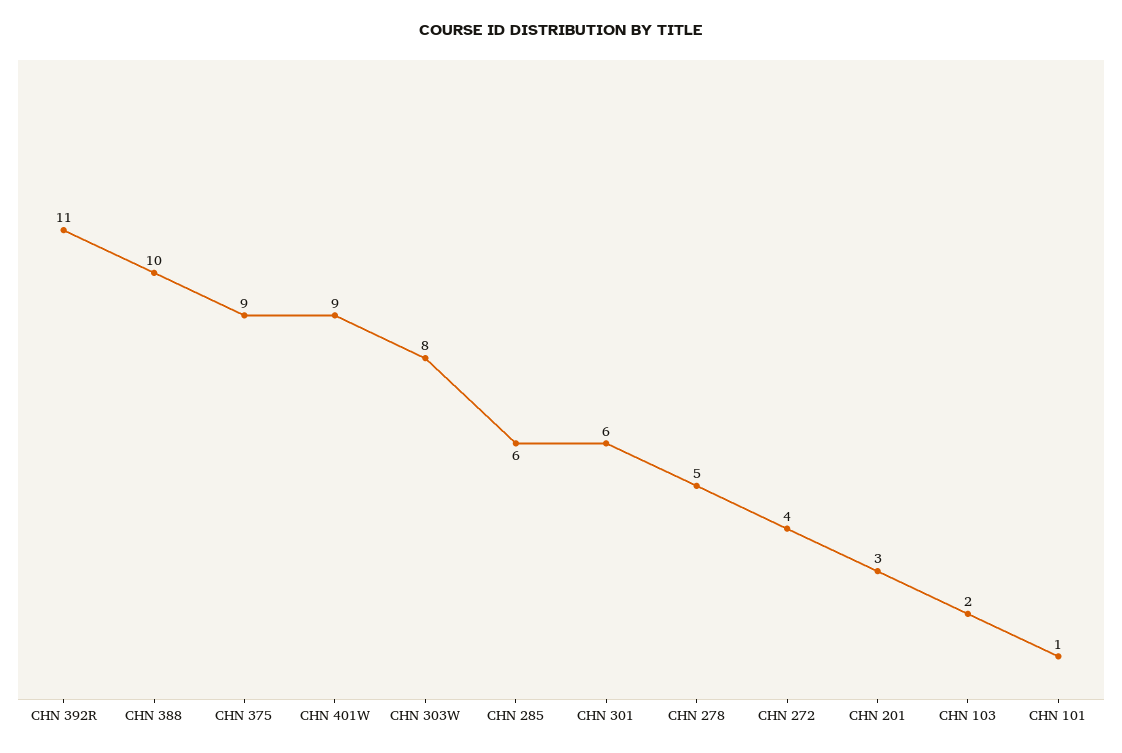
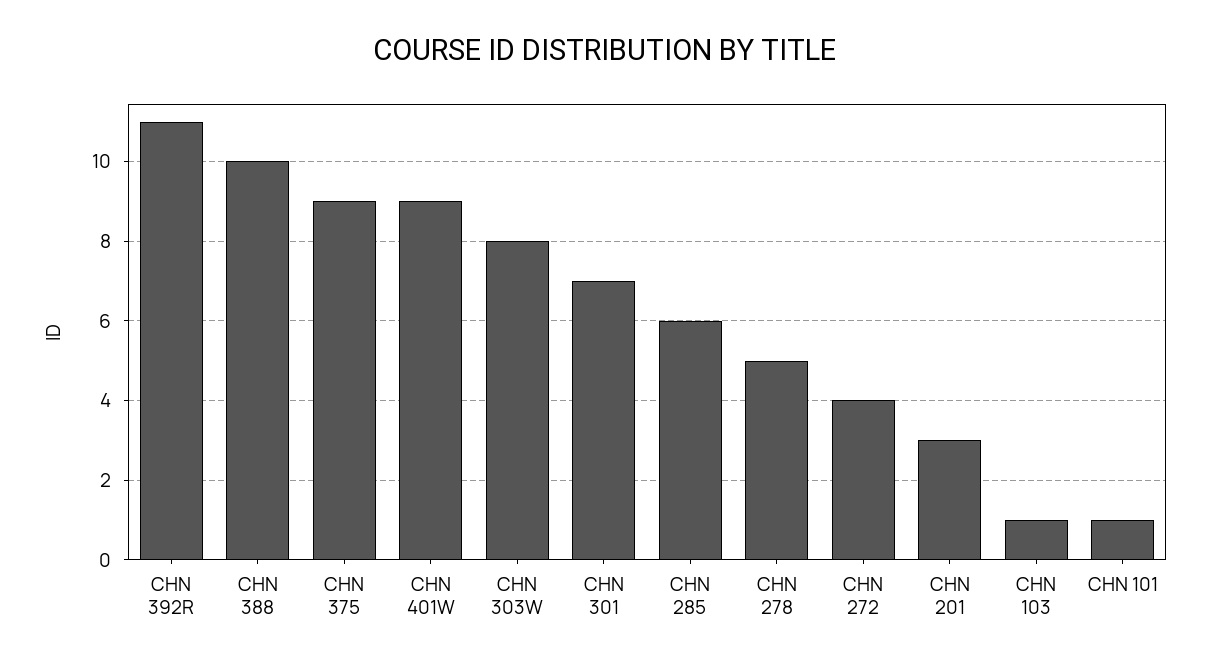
CHN 301: 6 -> 7
CHN 103: 2 -> 1

